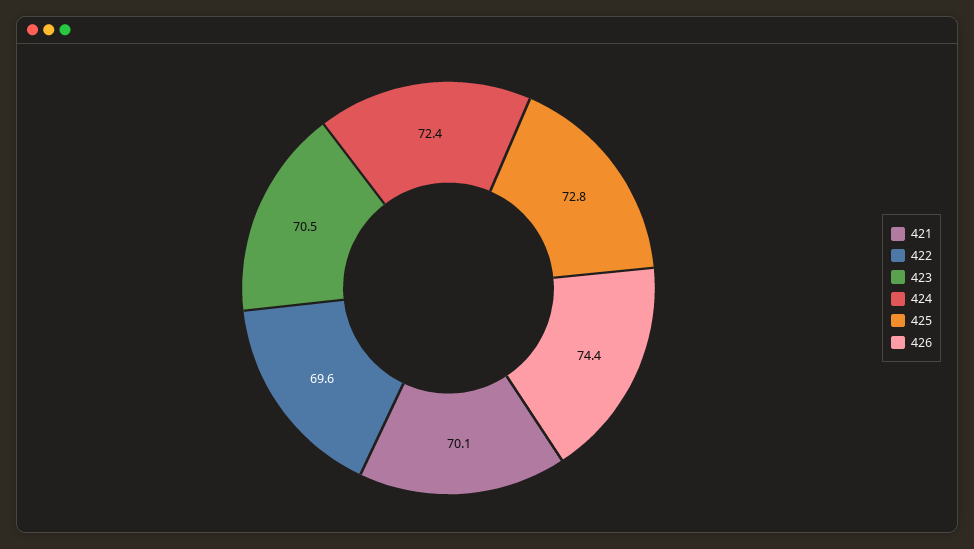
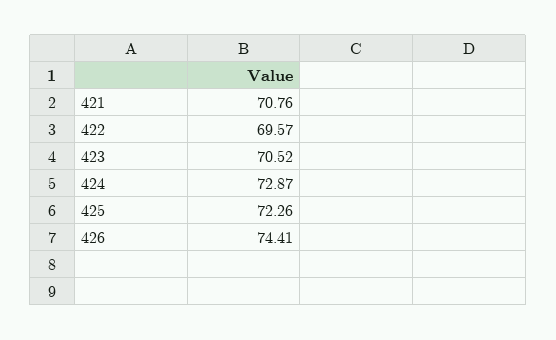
421: 70.1 -> 70.76
424: 72.4 -> 72.87
425: 72.8 -> 72.26

